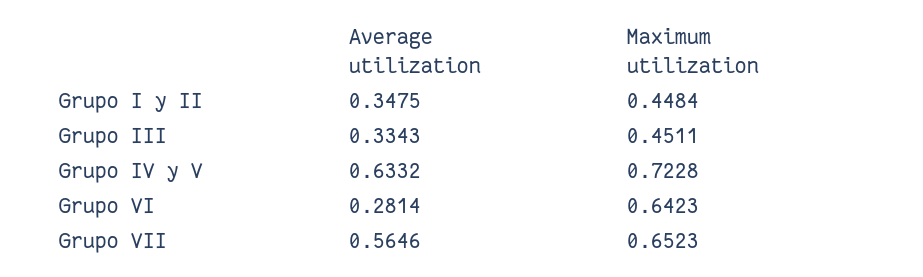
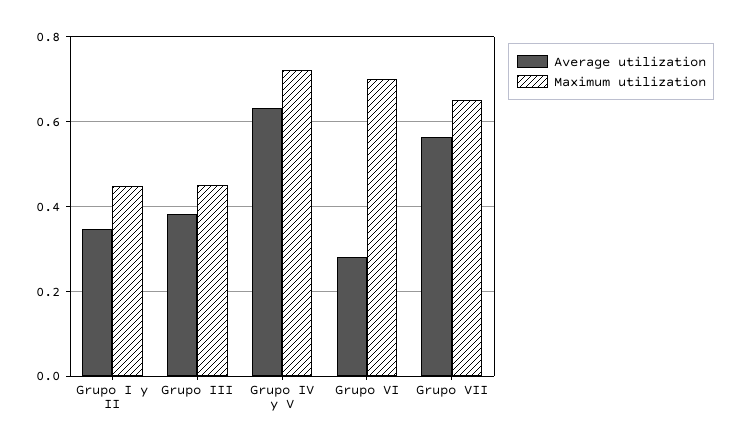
Average utilization, Grupo III: 0.3343 -> 0.38
Maximum utilization, Grupo VI: 0.6423 -> 0.7

